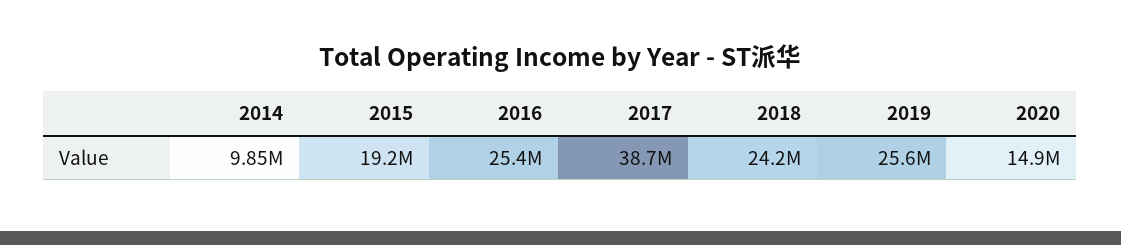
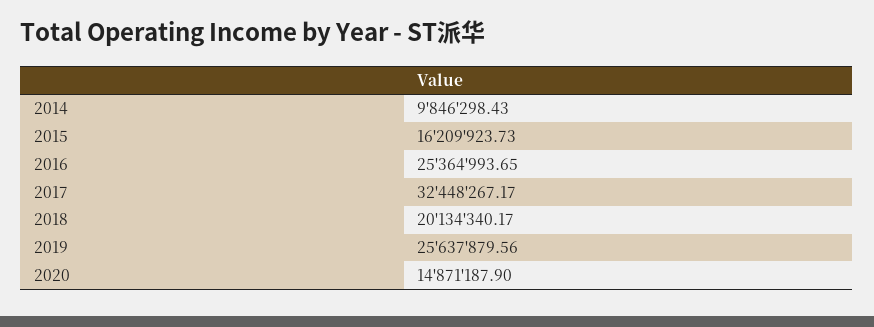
2015: 19200000 -> 16209923.73
2017: 38700000 -> 32448267.17
2018: 24200000 -> 20134340.17

